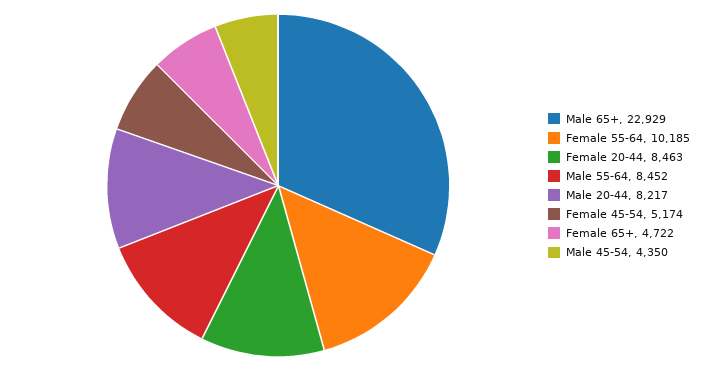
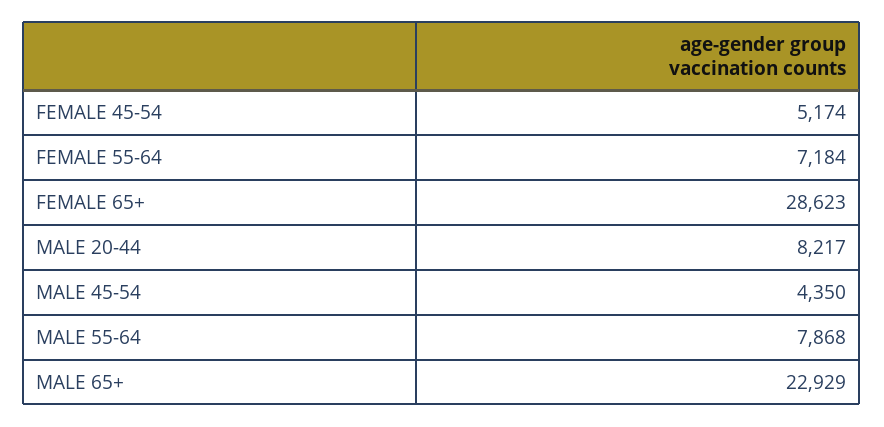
Female 55-64: 10185 -> 7184
Female 20-44: 8463 -> none
Male 55-64: 8452 -> 7868
Female 65+: 4722 -> 28623

